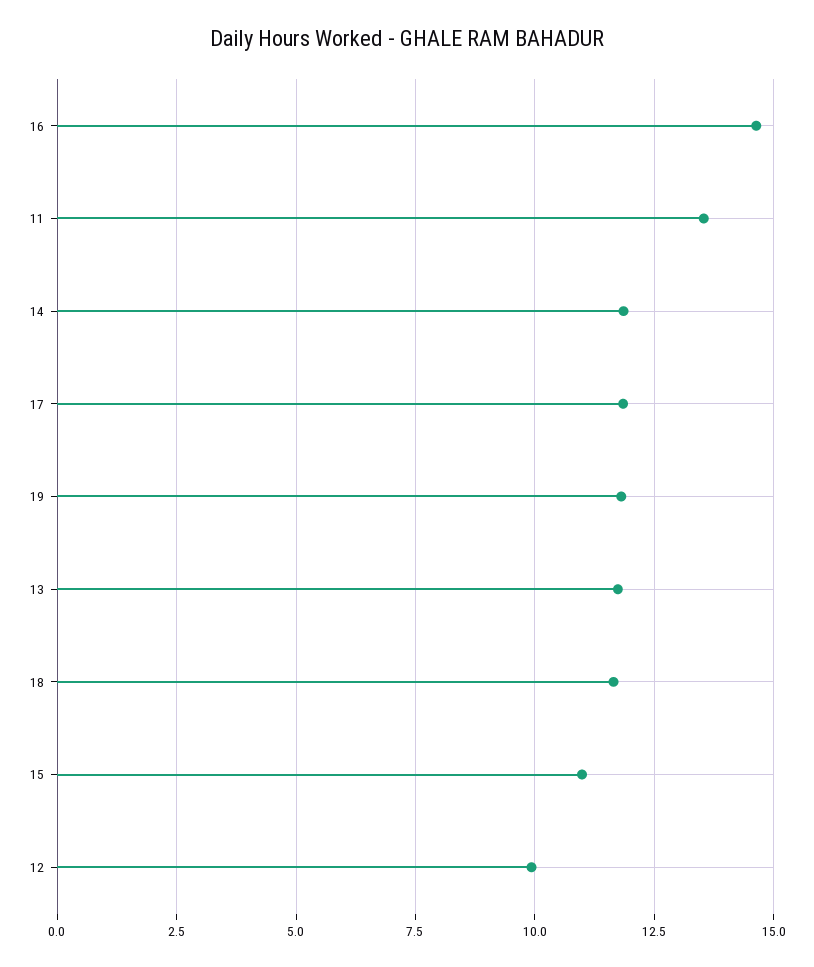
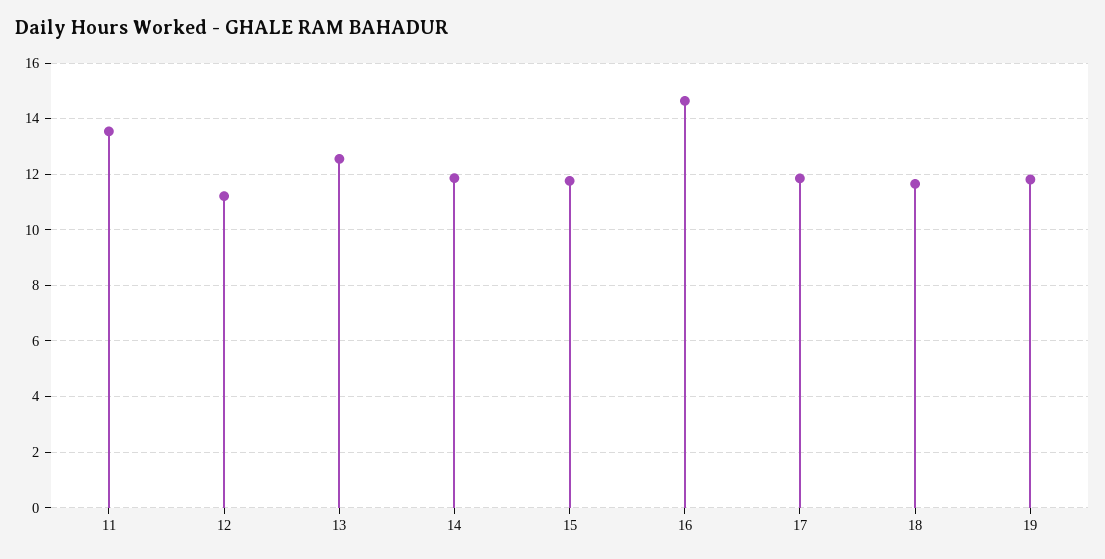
13: 11.75 -> 12.5
15: 11 -> 11.75
12: 10 -> 11.25

